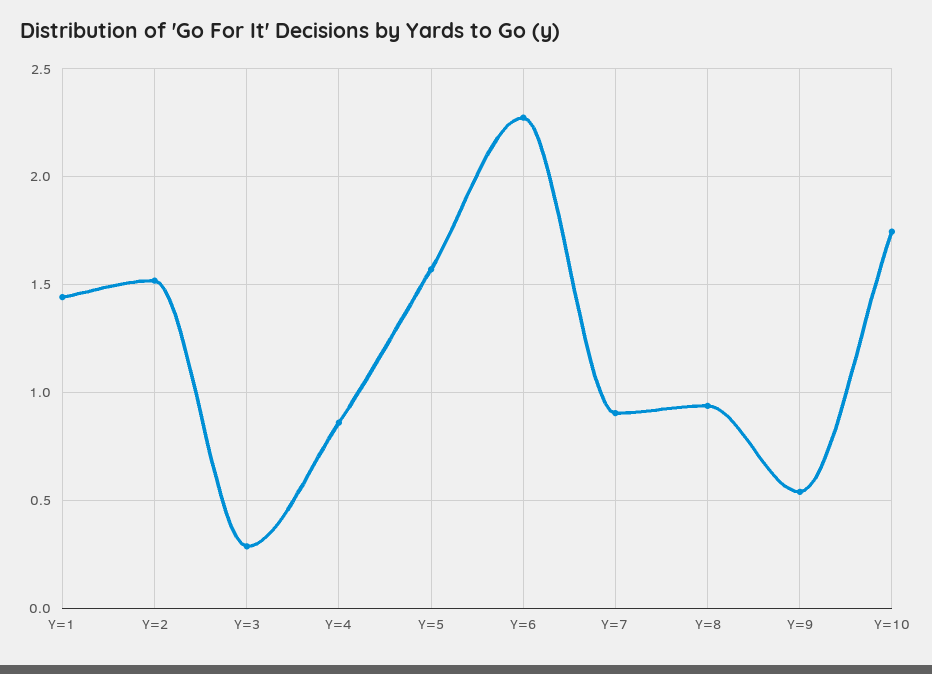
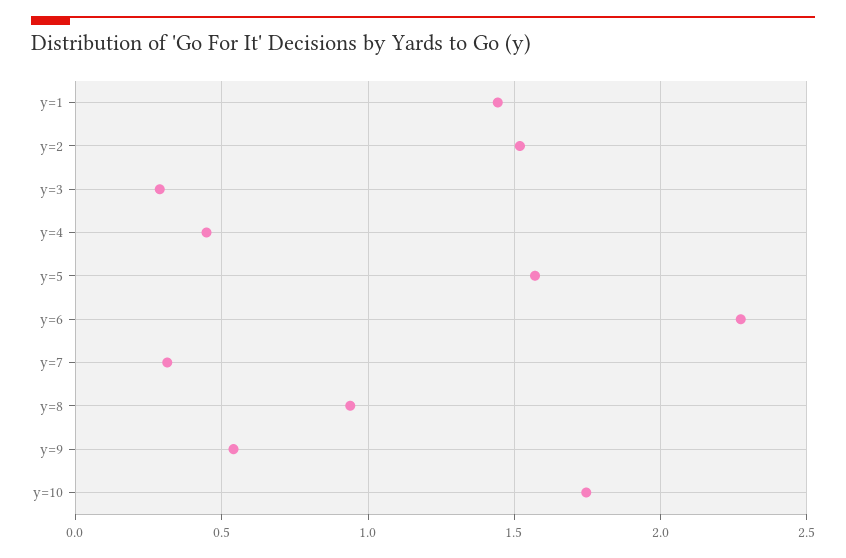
Y=4: 0.85 -> 0.45
Y=7: 0.9 -> 0.3

